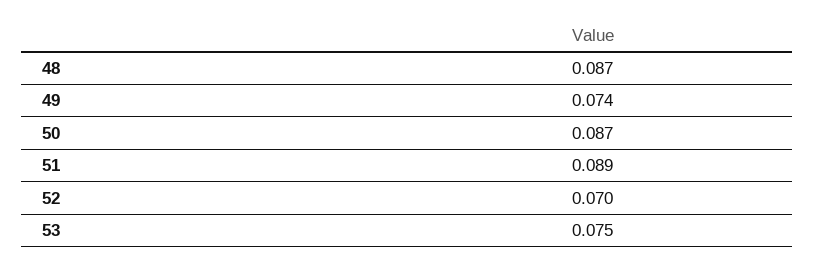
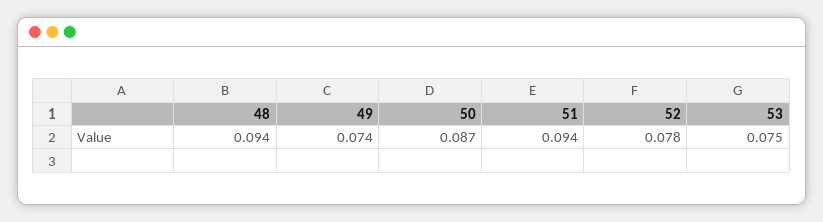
48: 0.087 -> 0.094
51: 0.089 -> 0.094
52: 0.07 -> 0.078

